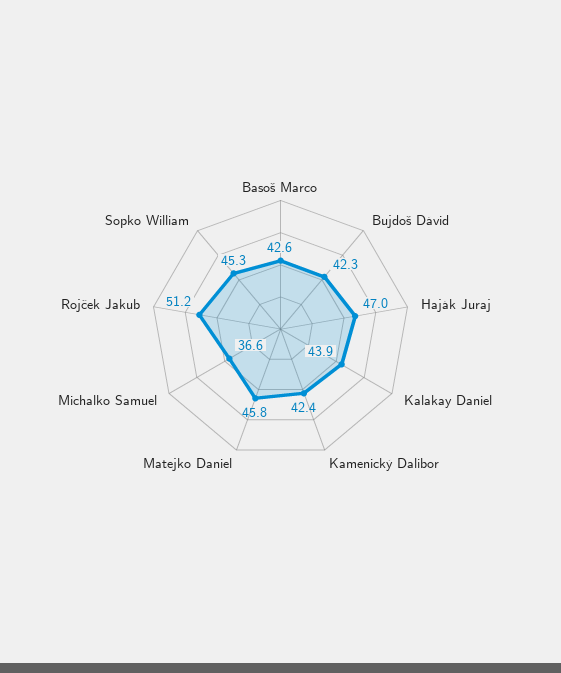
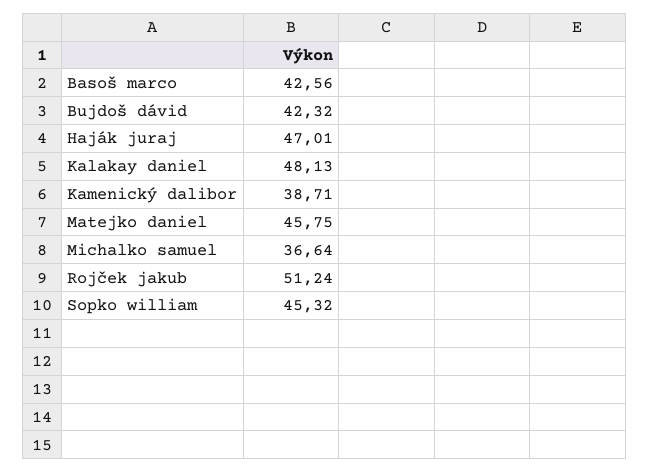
Kalakay Daniel: 43.9 -> 48.13
Kamenický Dalibor: 42.4 -> 38.71

